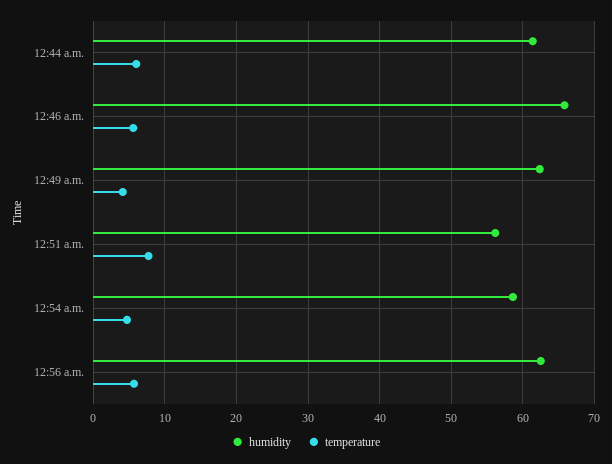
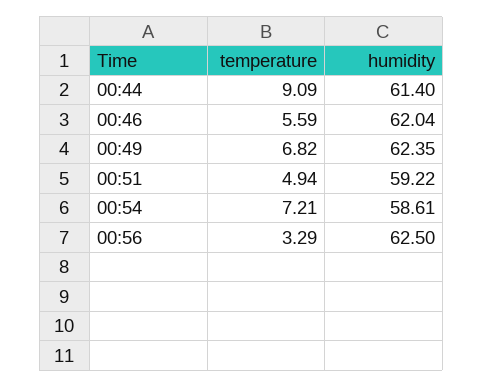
temperature, 12:44 a.m.: 6 -> 9.09
humidity, 12:46 a.m.: 66 -> 62.04
temperature, 12:49 a.m.: 4 -> 6.82
humidity, 12:51 a.m.: 56 -> 59.22
temperature, 12:51 a.m.: 8 -> 4.94
temperature, 12:54 a.m.: 5 -> 7.21
temperature, 12:56 a.m.: 6 -> 3.29

